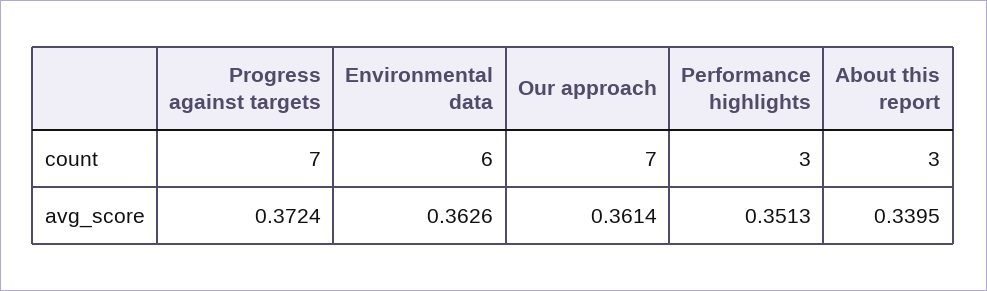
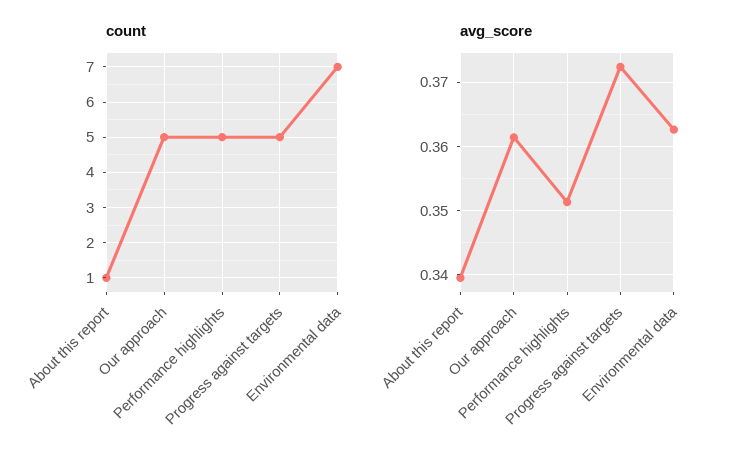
count, Progress against targets: 7 -> 5
count, Environmental data: 6 -> 7
count, Our approach: 7 -> 5
count, Performance highlights: 3 -> 5
count, About this report: 3 -> 1

